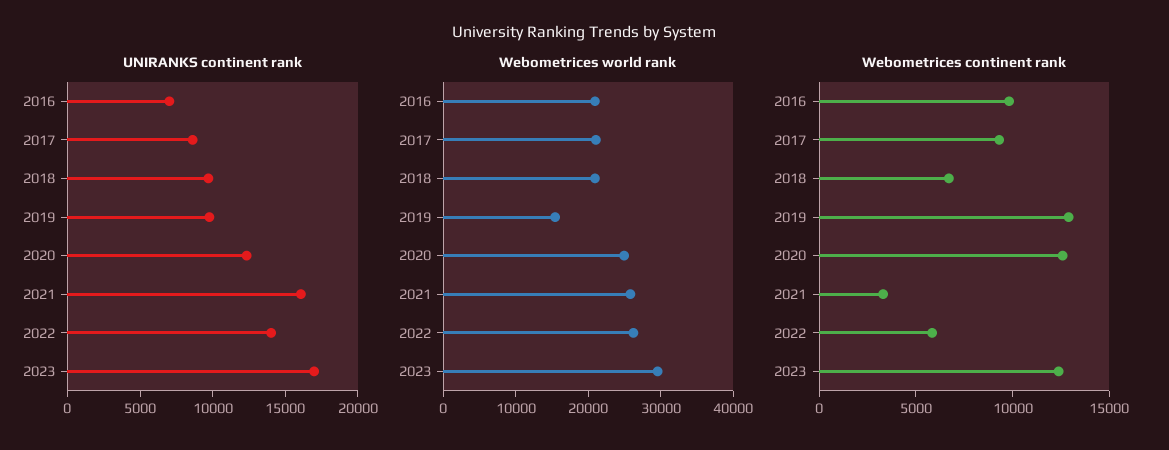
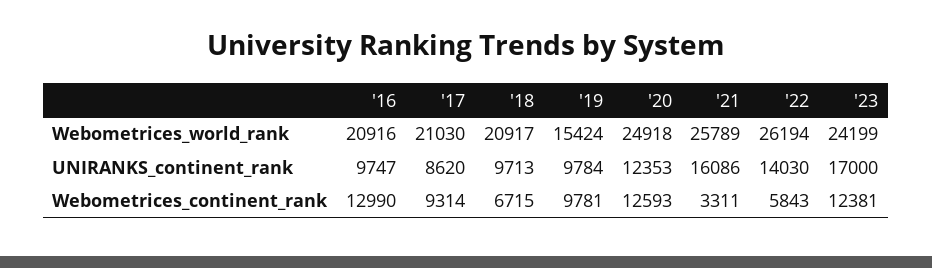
UNIRANKS continent rank, 2016: 7000 -> 9747
Webometrices world rank, 2023: 30000 -> 24199
Webometrices continent rank, 2016: 10000 -> 12990
Webometrices continent rank, 2019: 13000 -> 9781

